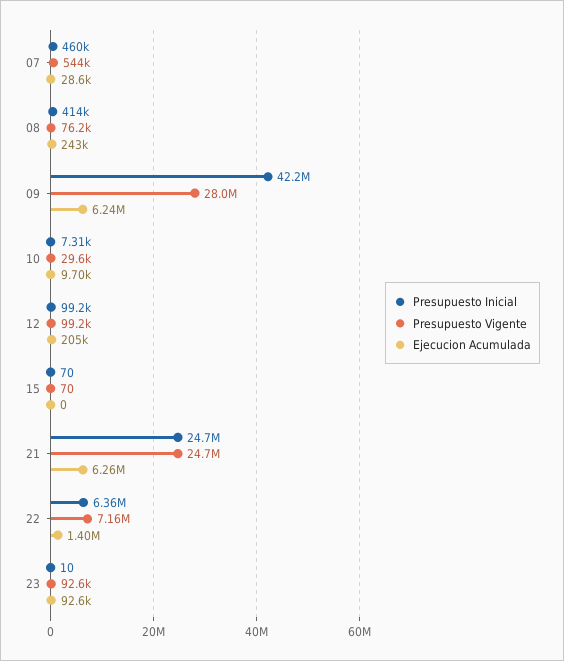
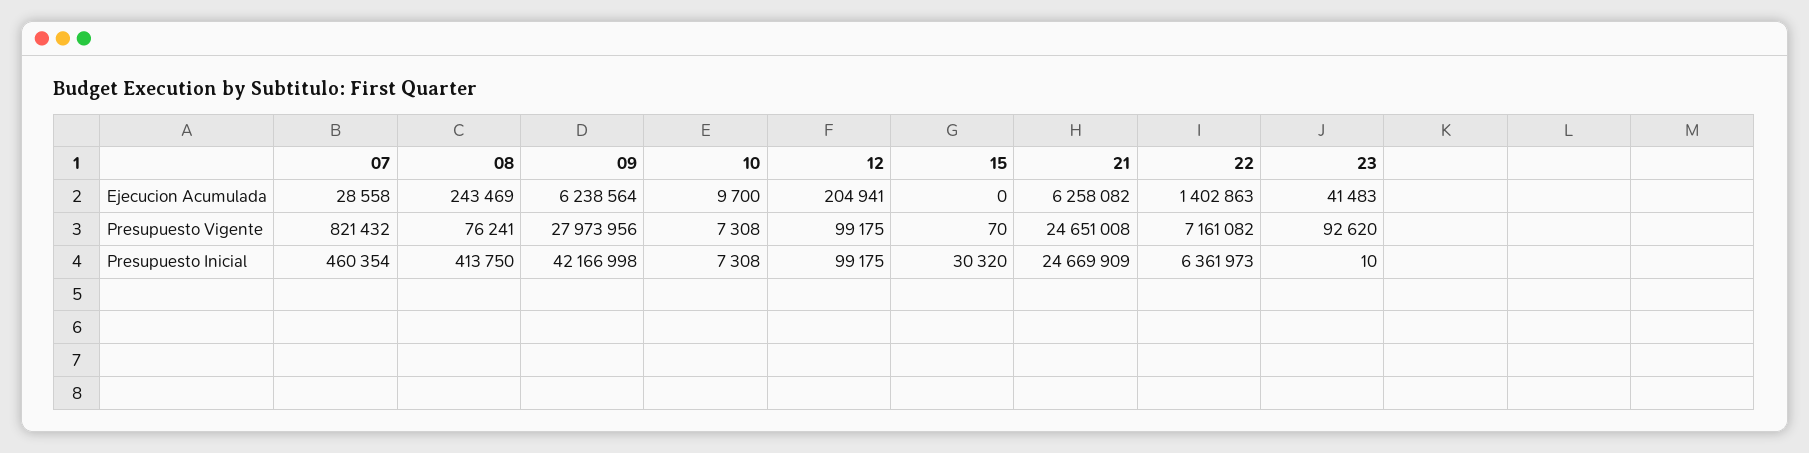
Presupuesto Vigente, 07: 544000 -> 821432
Presupuesto Vigente, 10: 29600 -> 7308
Presupuesto Inicial, 15: 70 -> 30320
Ejecucion Acumulada, 23: 92600 -> 41483

